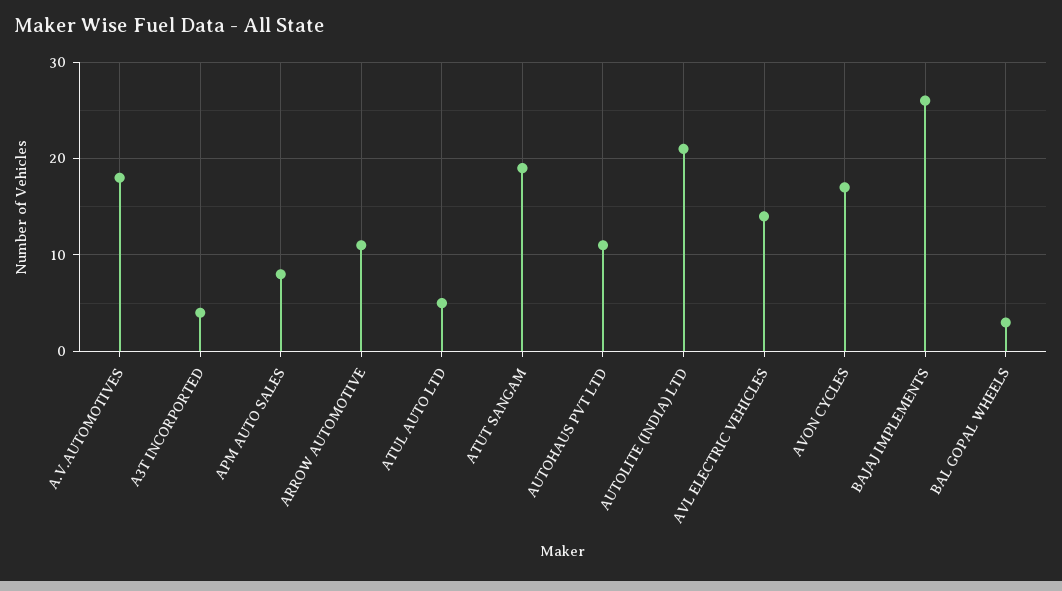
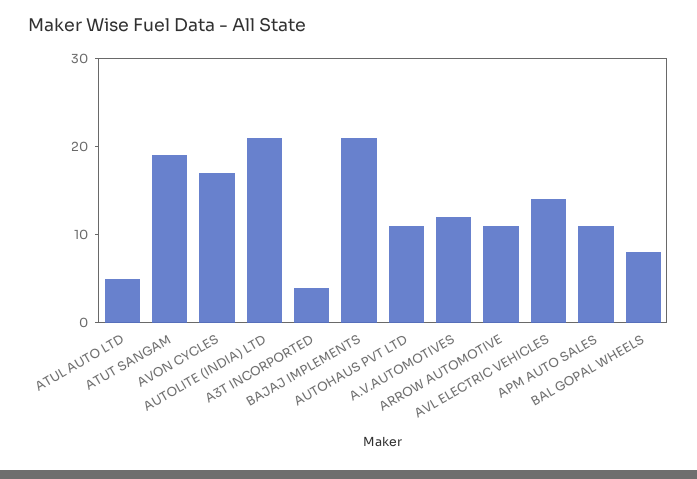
A.V.AUTOMOTIVES: 18 -> 12
APM AUTO SALES: 8 -> 11
BAJAJ IMPLEMENTS: 26 -> 21
BAL GOPAL WHEELS: 3 -> 8

